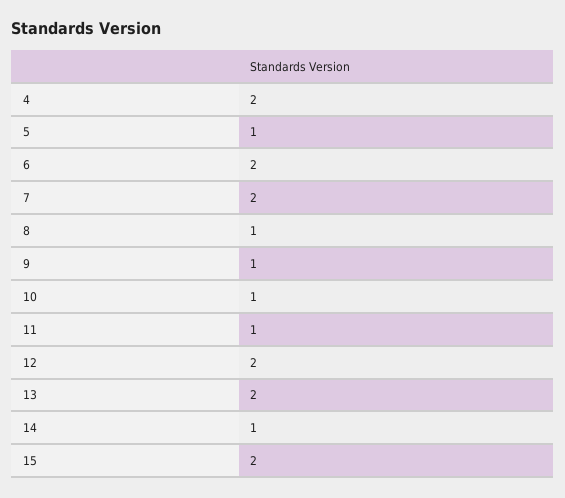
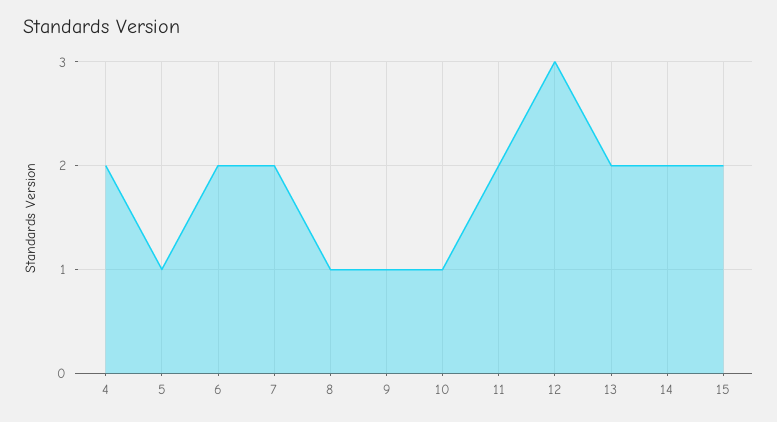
11: 1 -> 2
12: 2 -> 3
14: 1 -> 2

